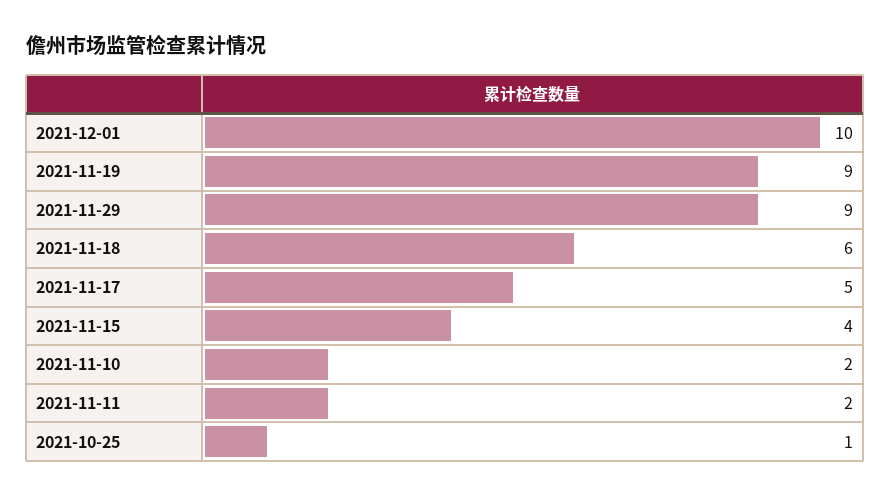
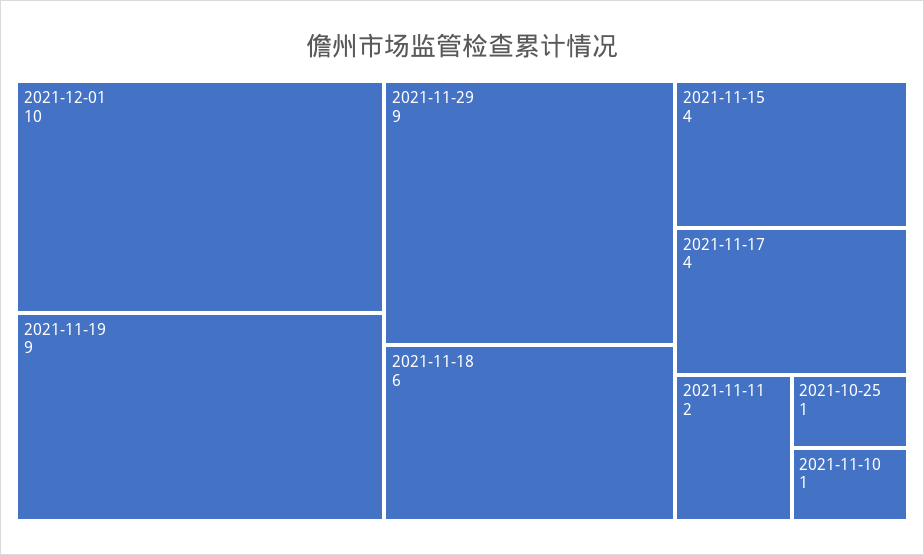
2021-11-17: 5 -> 4
2021-11-10: 2 -> 1

